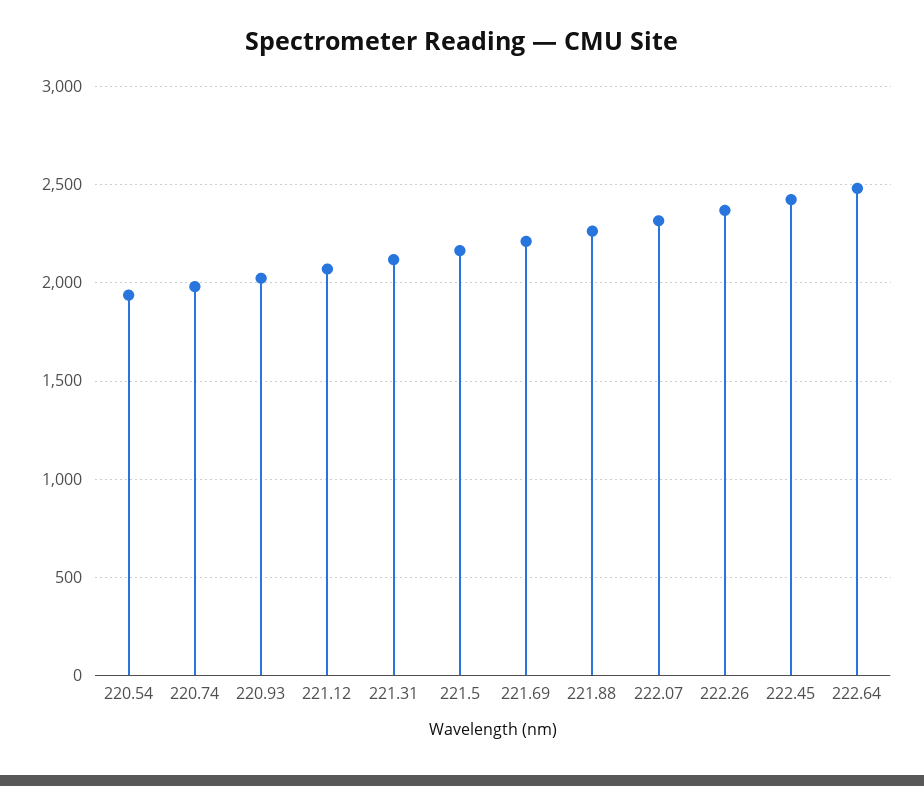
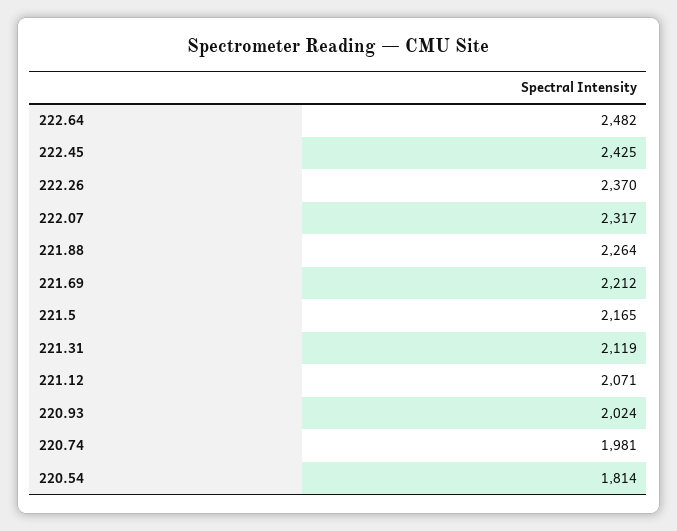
220.54: 1950 -> 1814

